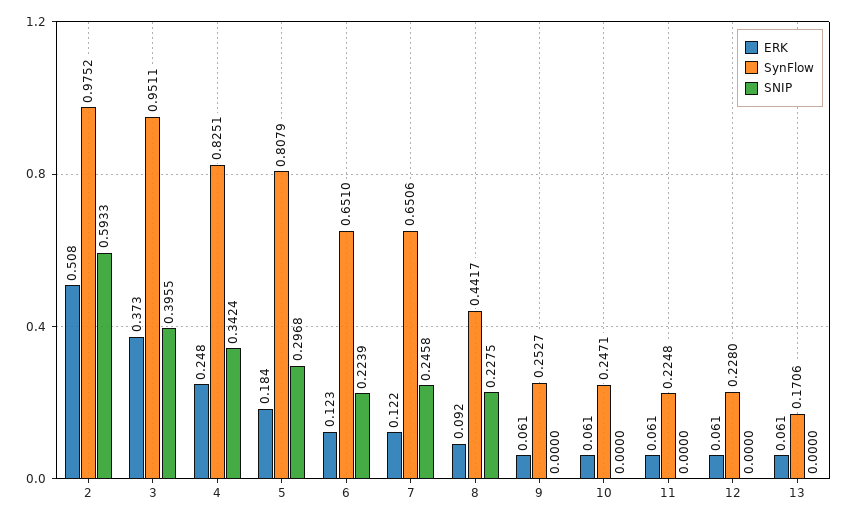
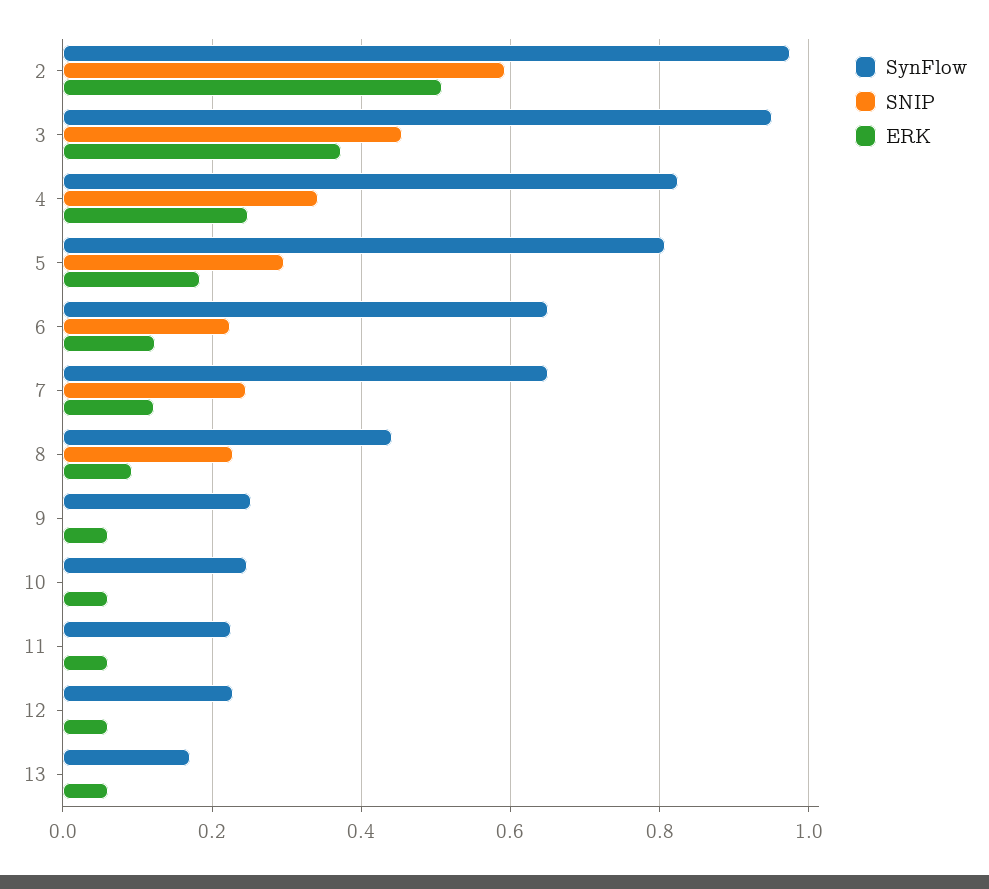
SNIP, 3: 0.3955 -> 0.46

